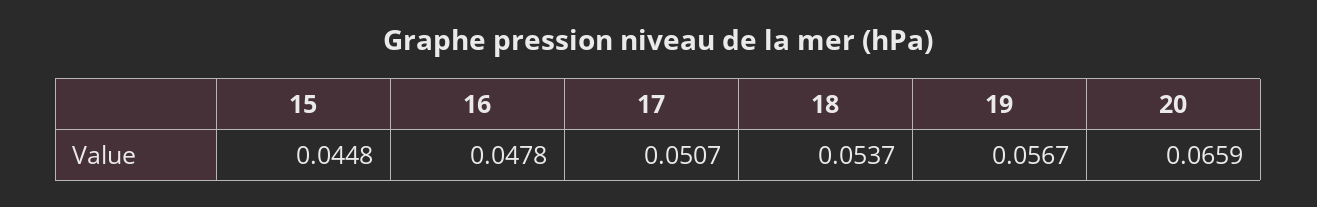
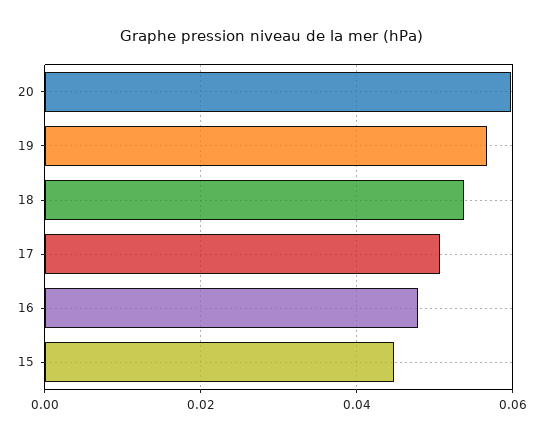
20: 0.0659 -> 0.06

